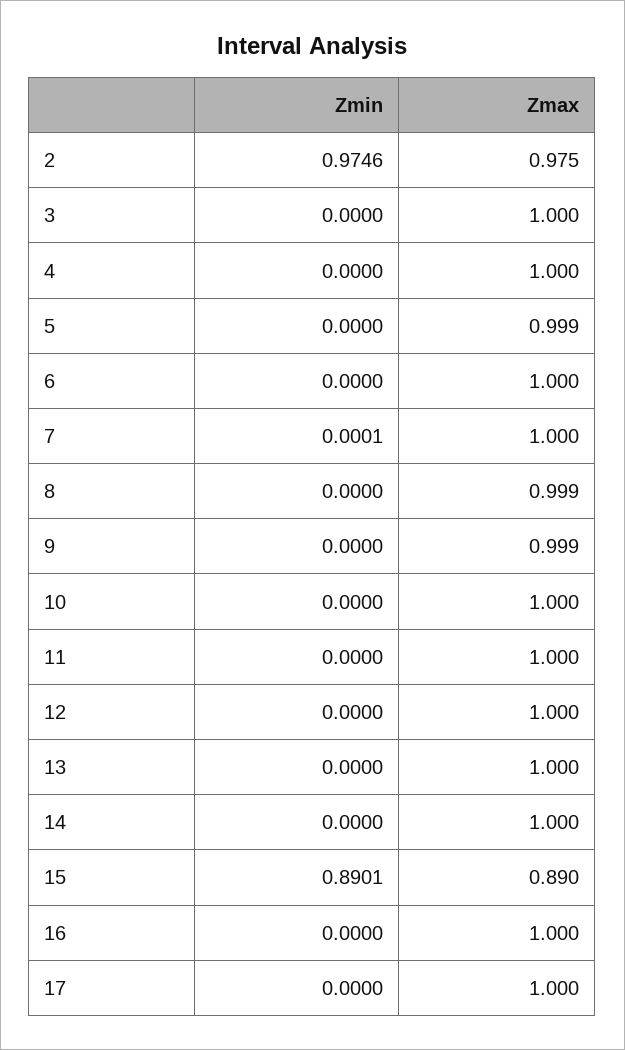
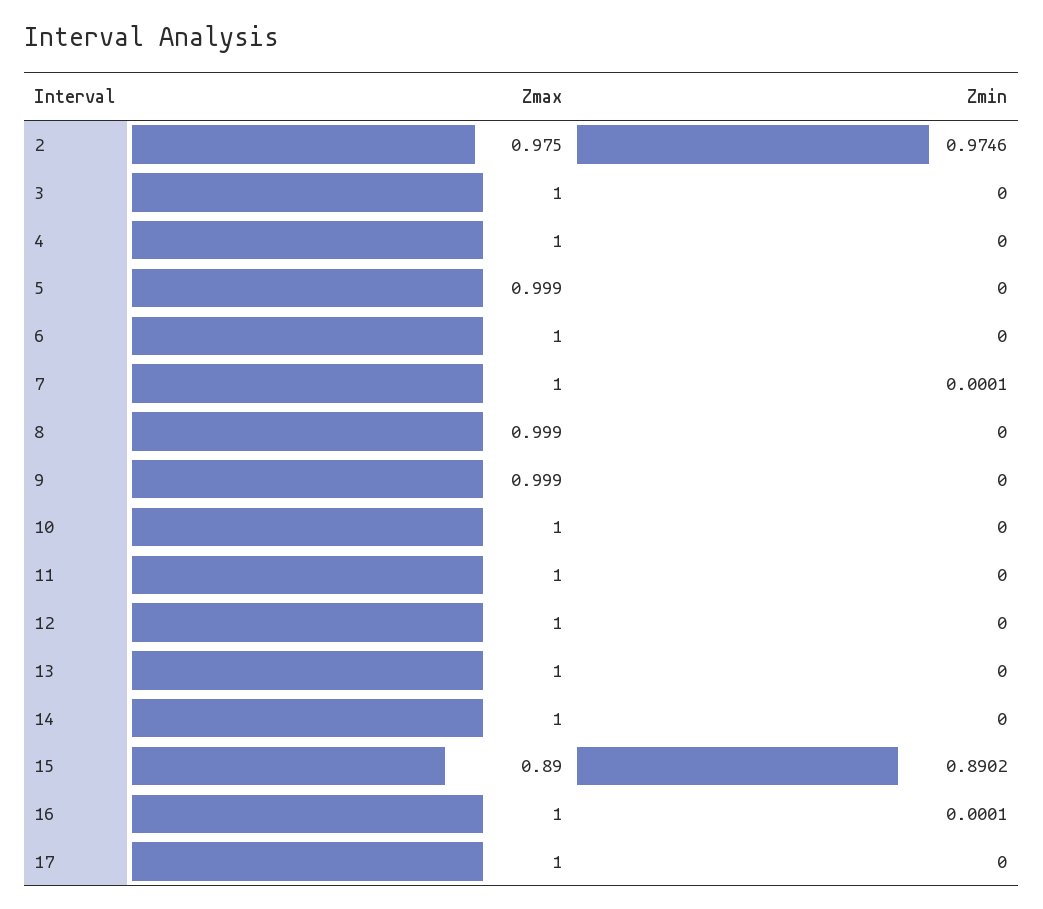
Zmin, 15: 0.8901 -> 0.8902
Zmin, 16: 0 -> 0.0001

